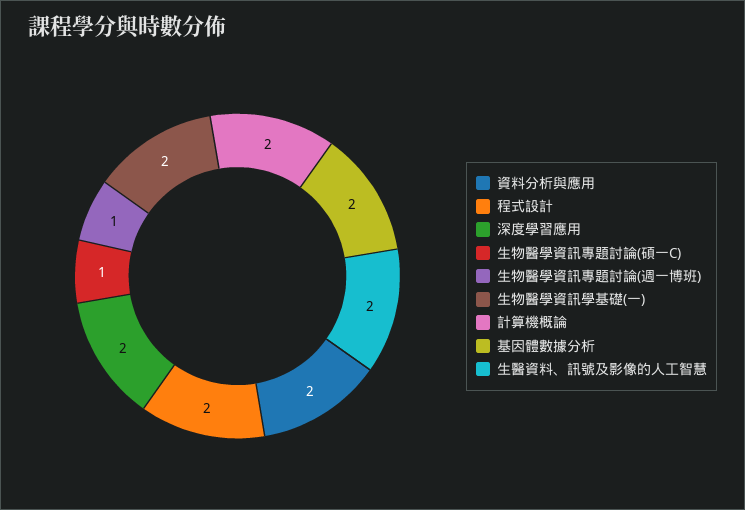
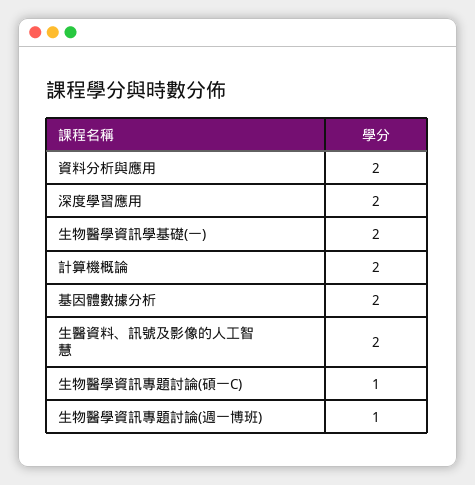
程式設計: 2 -> none

